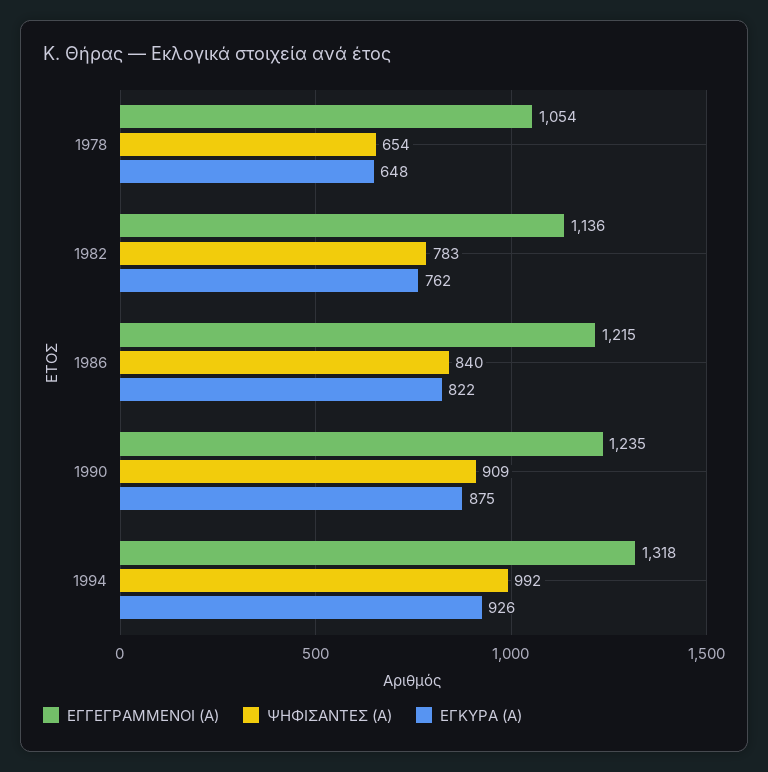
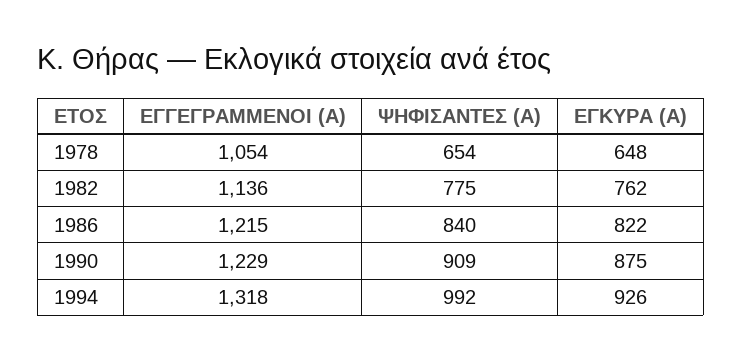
ΨΗΦΙΣΑΝΤΕΣ (Α), 1982: 783 -> 775
ΕΓΓΕΓΡΑΜΜΕΝΟΙ (Α), 1990: 1235 -> 1229

